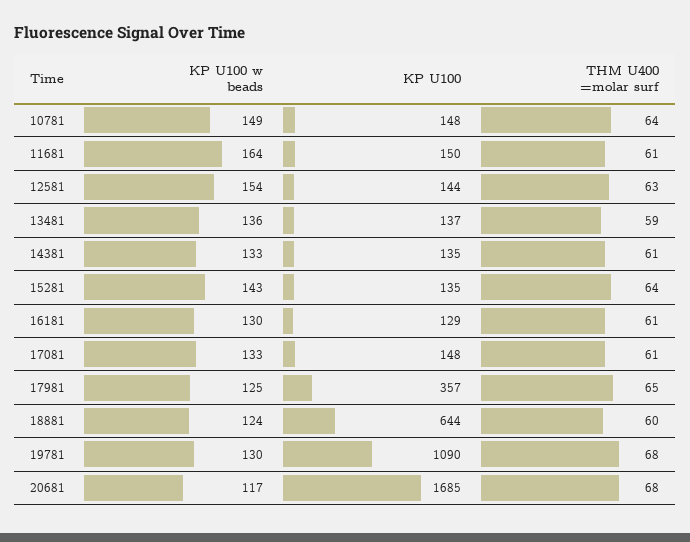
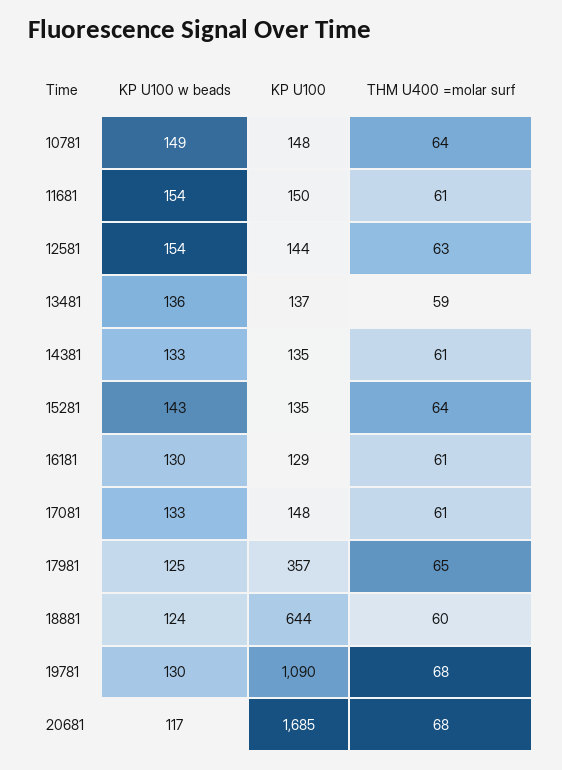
KP U100 w beads, 11681: 164 -> 154

